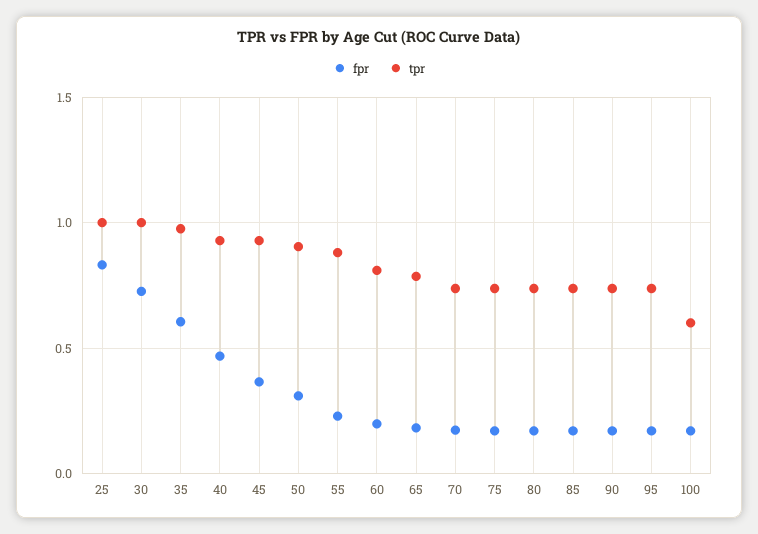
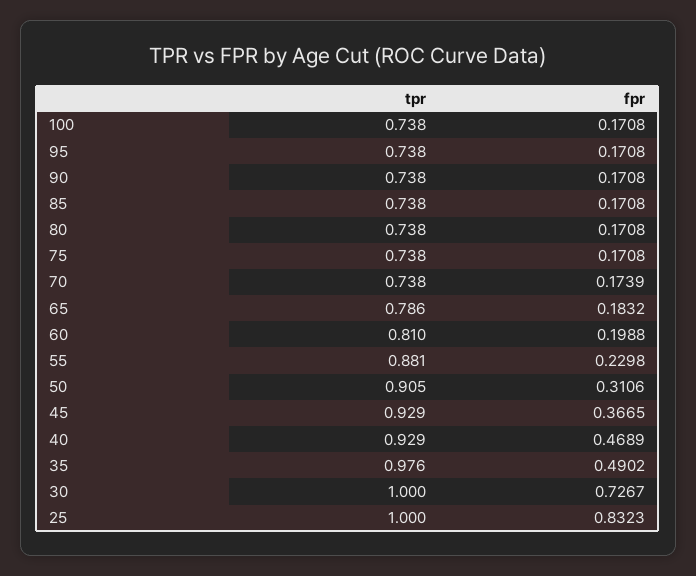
fpr, 35: 0.6 -> 0.4902
tpr, 100: 0.6 -> 0.738

